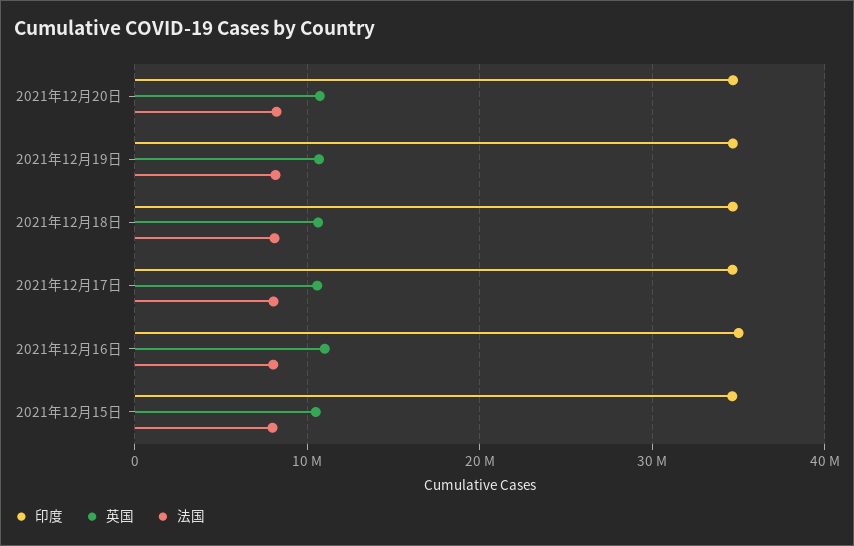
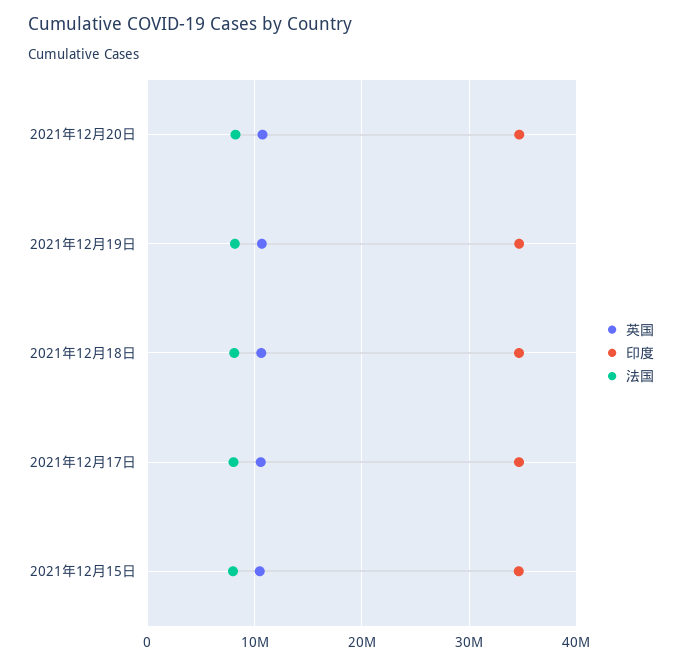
印度, 2021年12月16日: 35000000 -> none
英国, 2021年12月16日: 11000000 -> none
法国, 2021年12月16日: 8000000 -> none

